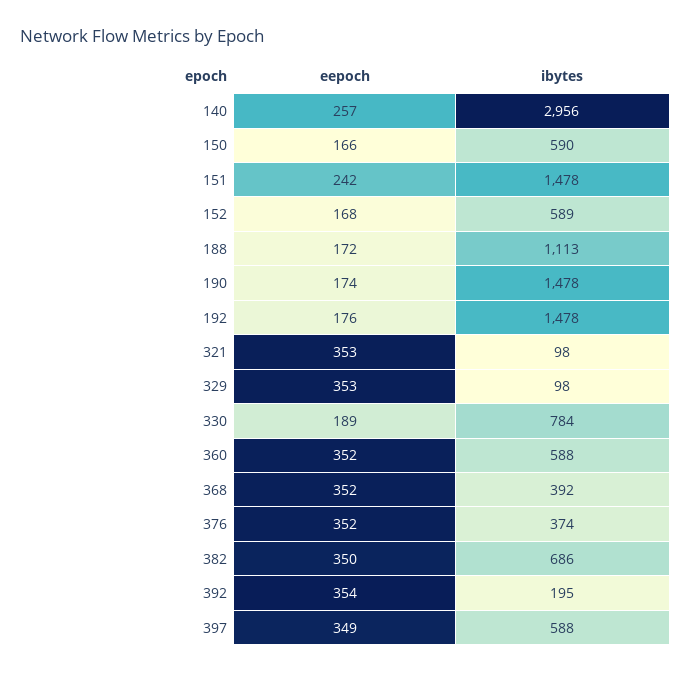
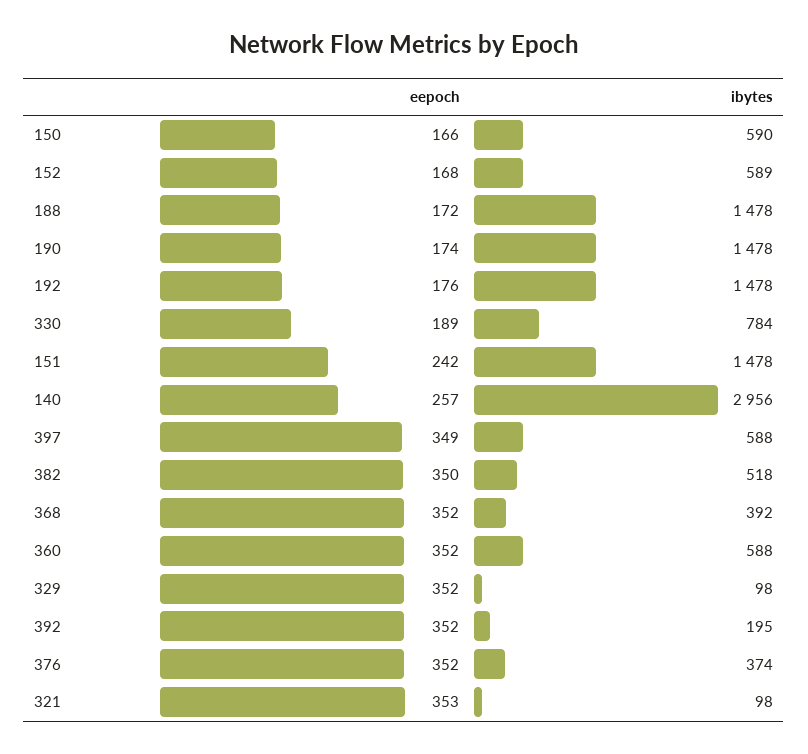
ibytes, 188: 1113 -> 1478
eepoch, 329: 353 -> 352
ibytes, 382: 686 -> 518
eepoch, 392: 354 -> 352

